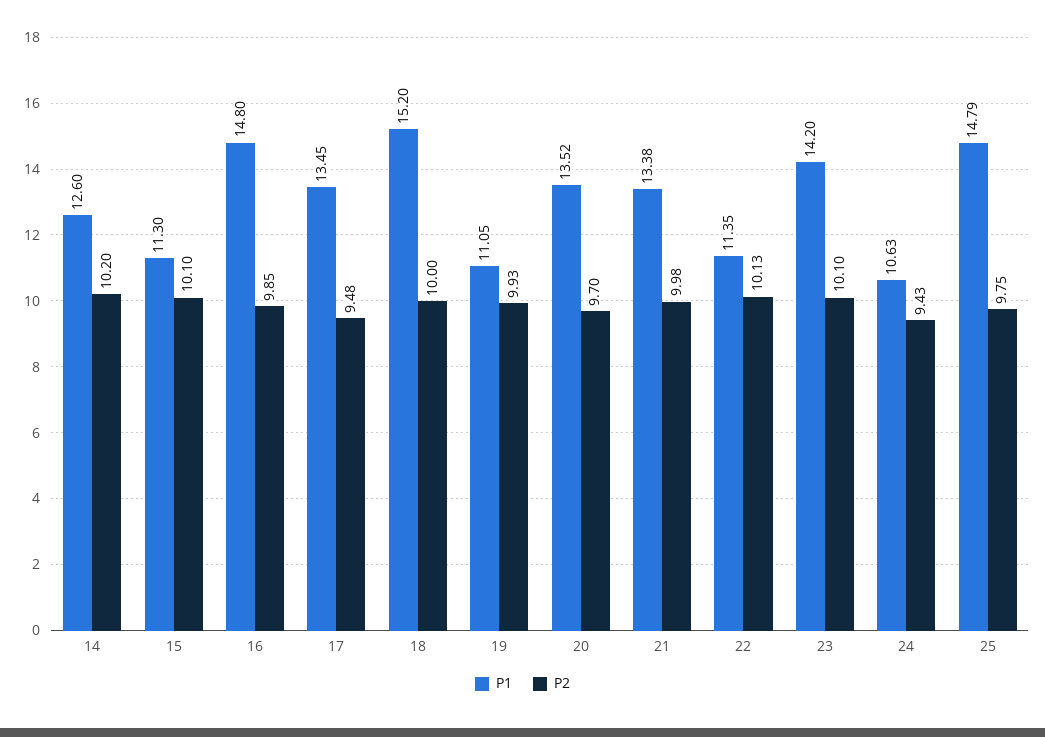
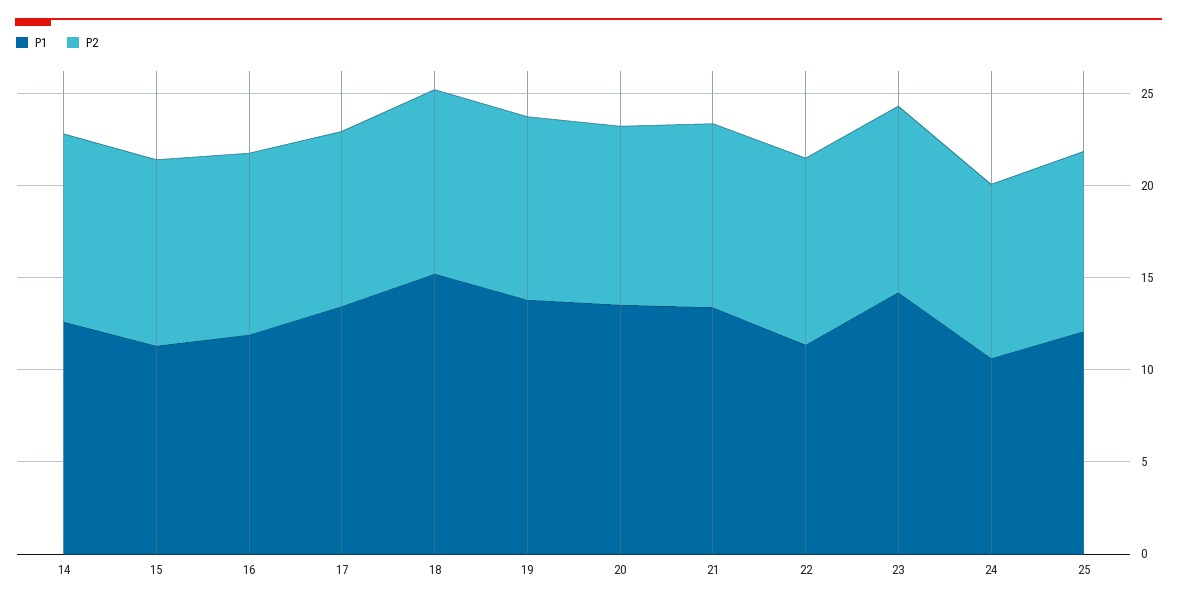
P1, 16: 14.8 -> 12
P1, 19: 11.05 -> 14
P1, 25: 14.79 -> 12

